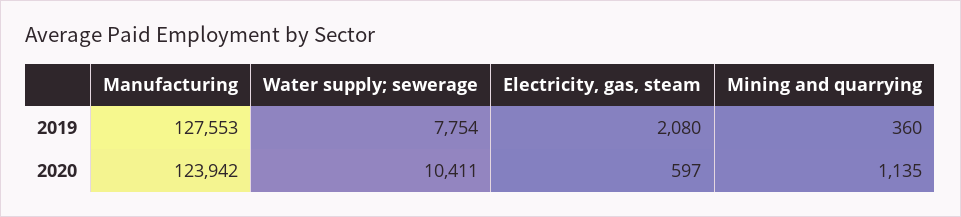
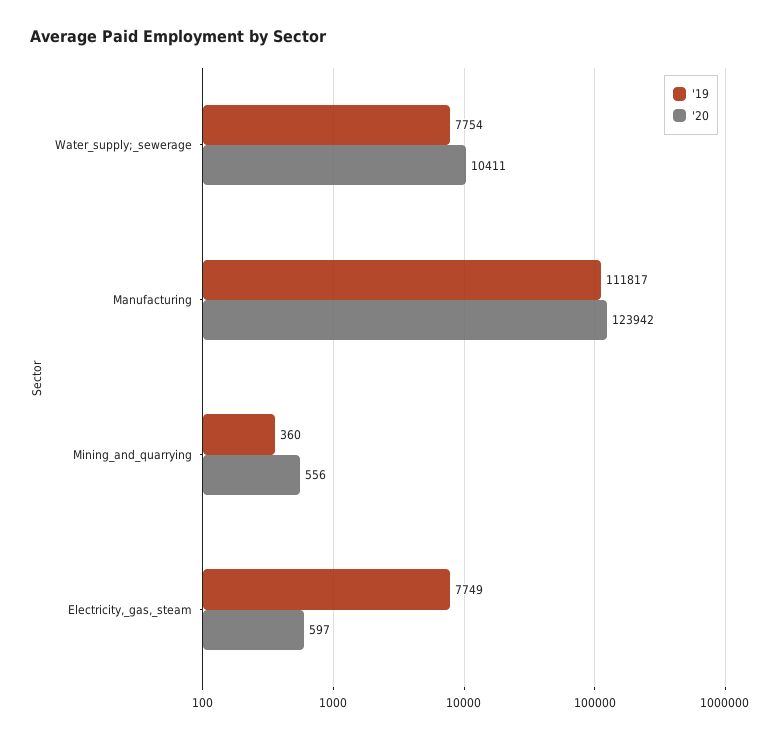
2019, Manufacturing: 127553 -> 111817
2019, Electricity, gas, steam: 2080 -> 7749
2020, Mining and quarrying: 1135 -> 556

